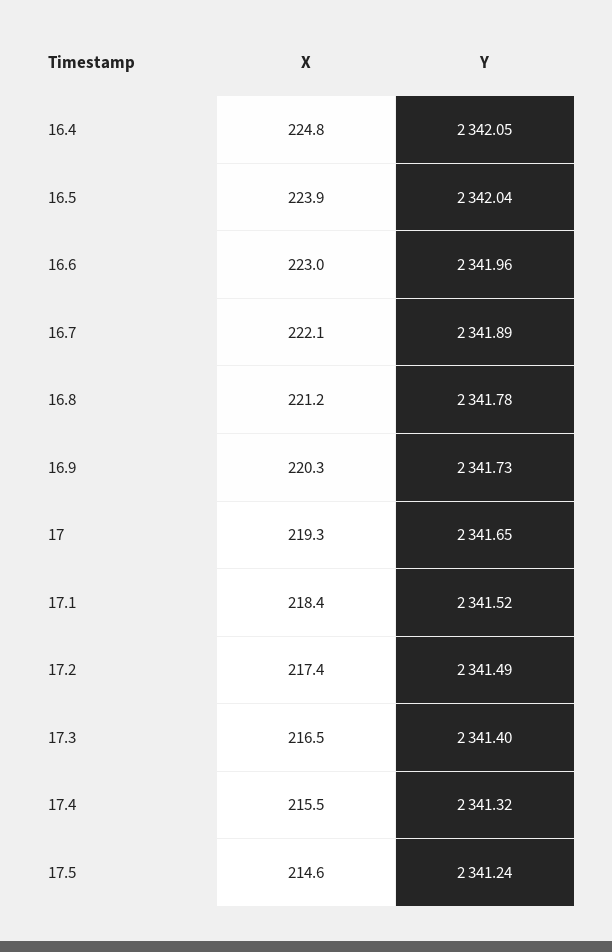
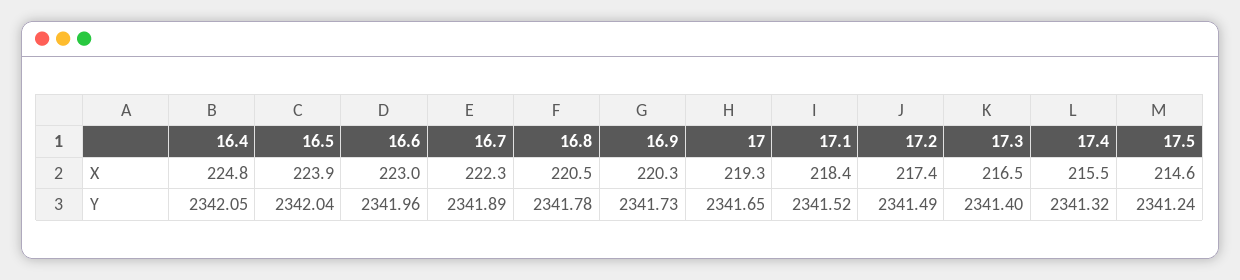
X, 16.7: 222.1 -> 222.3
X, 16.8: 221.2 -> 220.5

